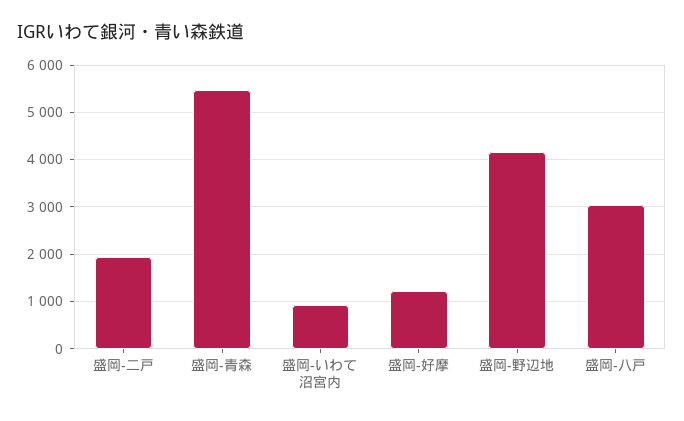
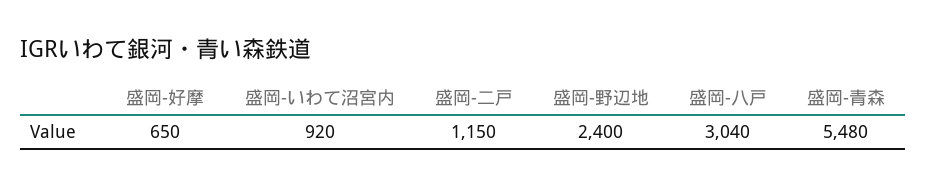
盛岡-二戸: 2000 -> 1150
盛岡-好摩: 1200 -> 650
盛岡-野辺地: 4200 -> 2400

